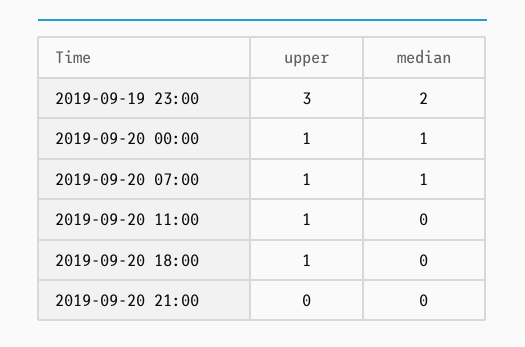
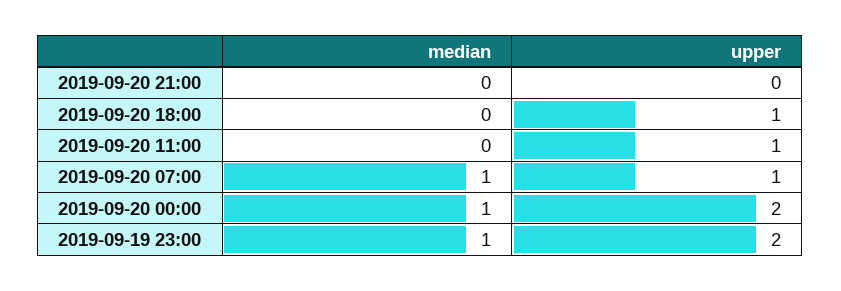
upper, 2019-09-19 23:00: 3 -> 2
median, 2019-09-19 23:00: 2 -> 1
upper, 2019-09-20 00:00: 1 -> 2

